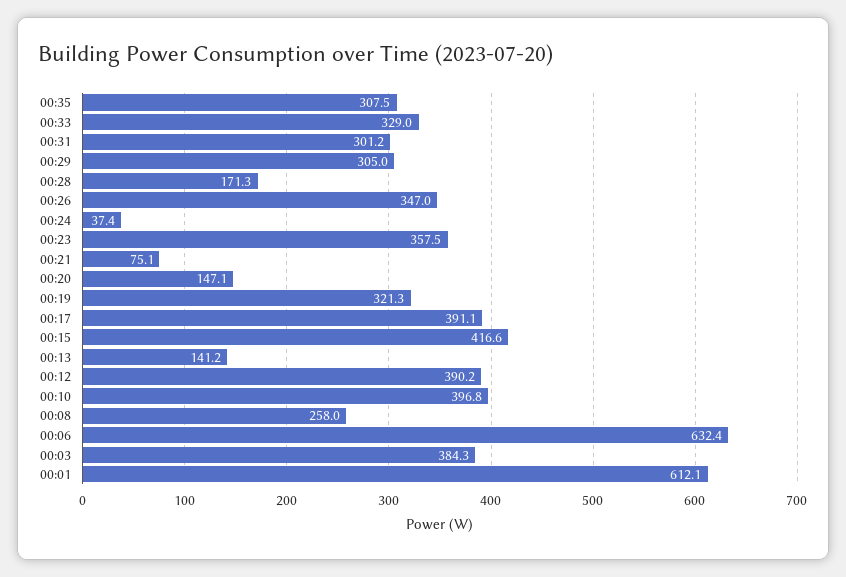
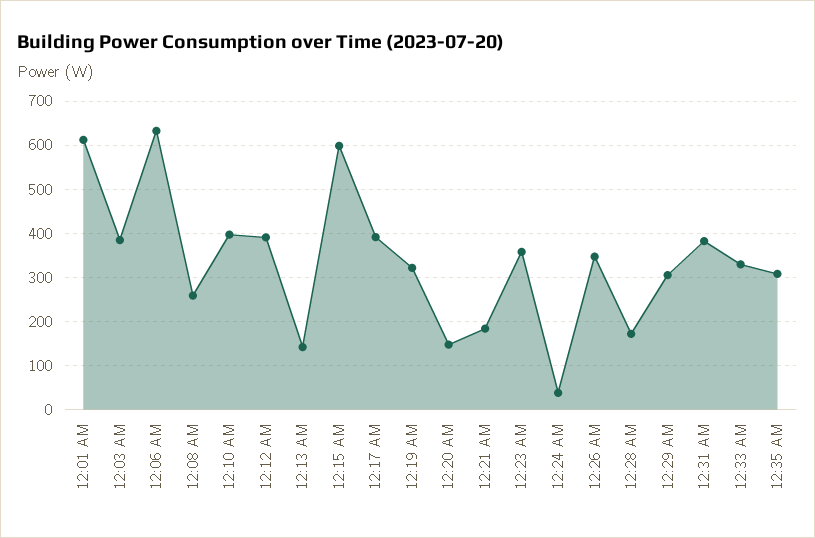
00:31: 301.2 -> 380
00:21: 75.1 -> 180
00:15: 416.6 -> 600

